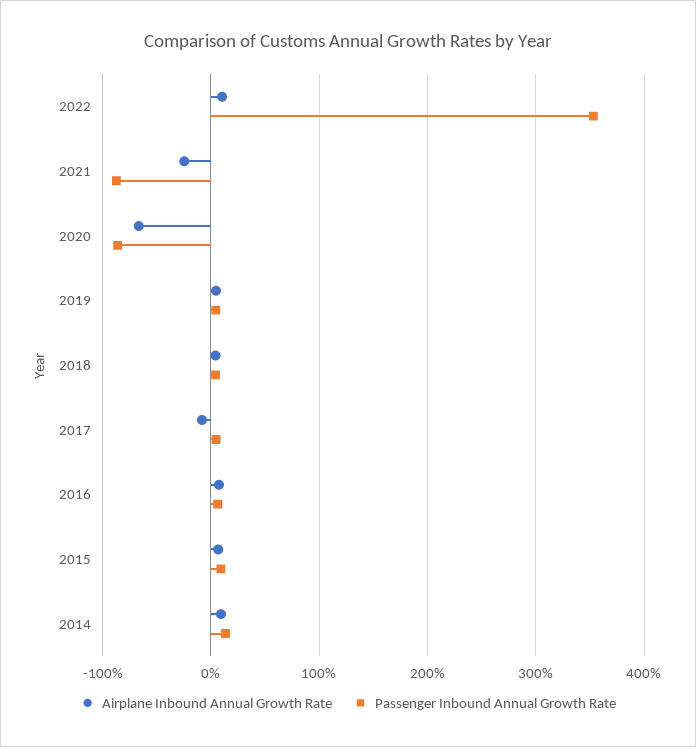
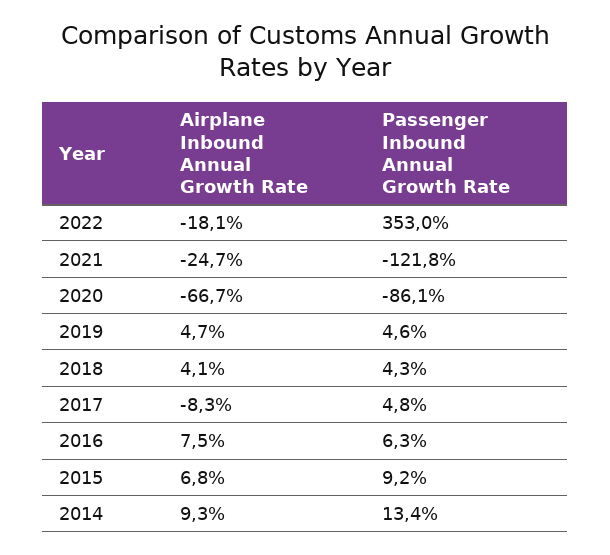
Airplane Inbound Annual Growth Rate, 2022: 10 -> -18.1
Passenger Inbound Annual Growth Rate, 2021: -90 -> -121.8

